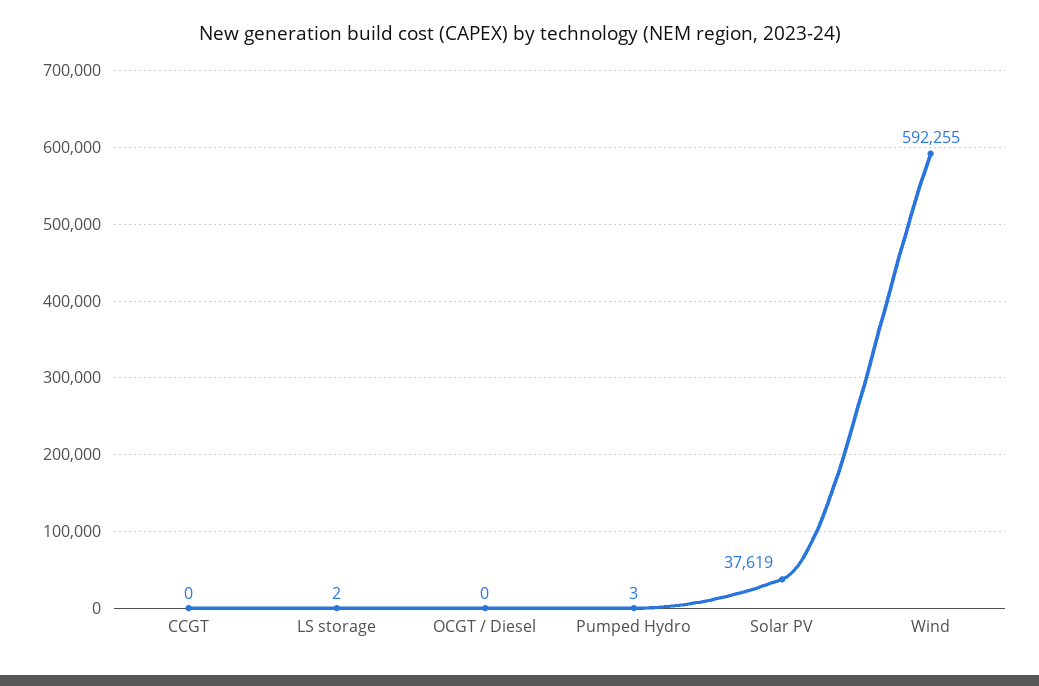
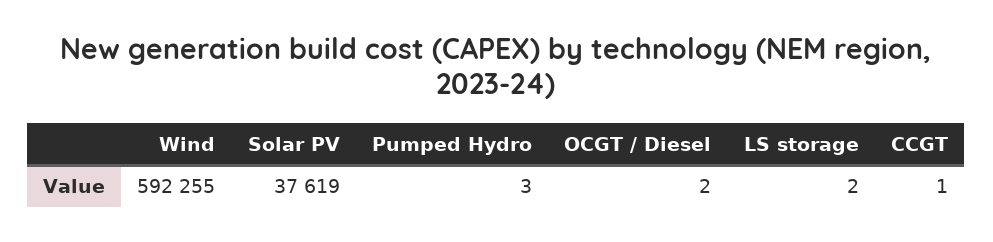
CCGT: 0 -> 1
OCGT / Diesel: 0 -> 2

